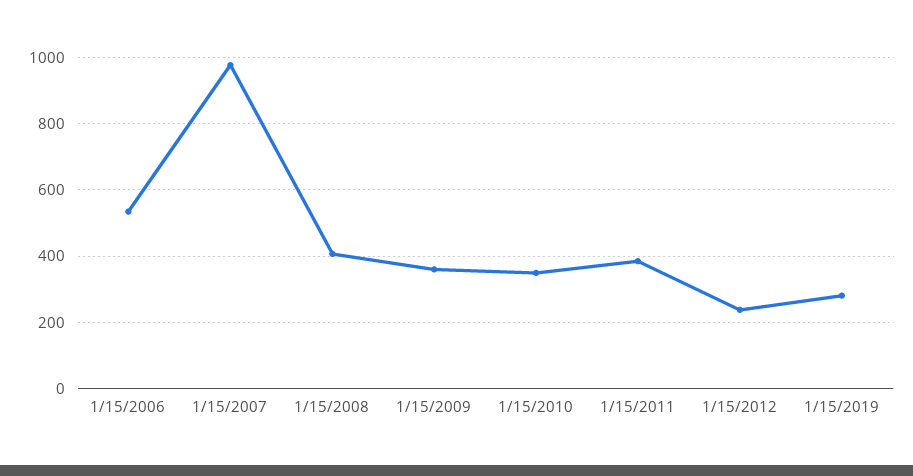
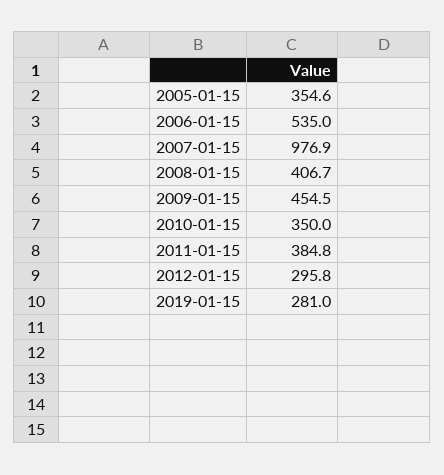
1/15/2009: 360 -> 454.5
1/15/2012: 240 -> 295.8
2005-01-15: none -> 354.6

